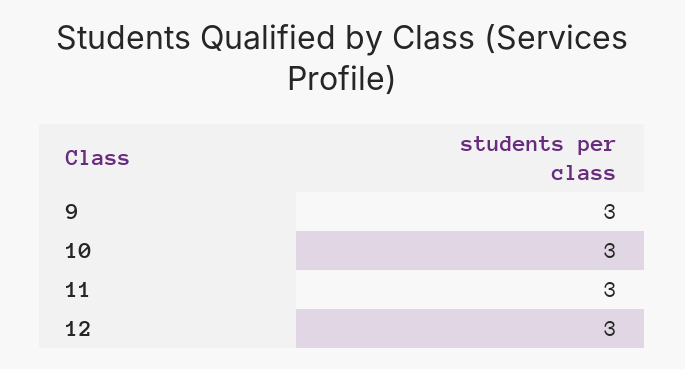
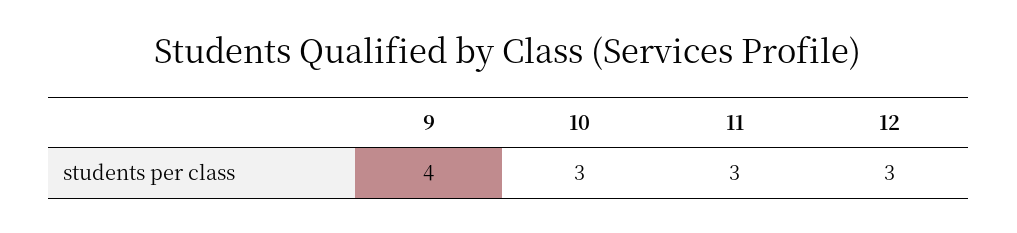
9: 3 -> 4

